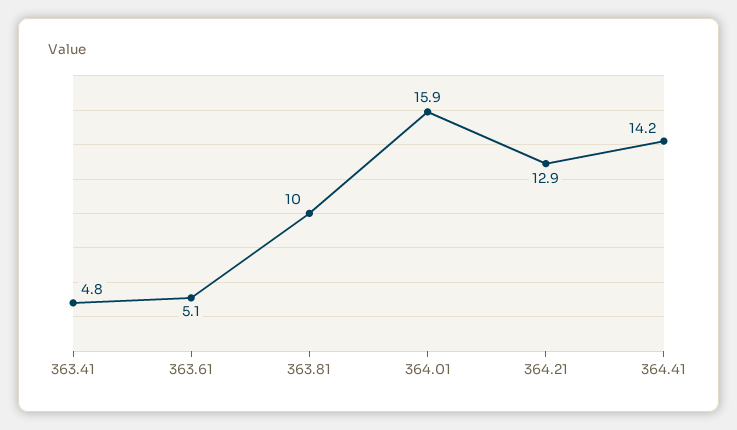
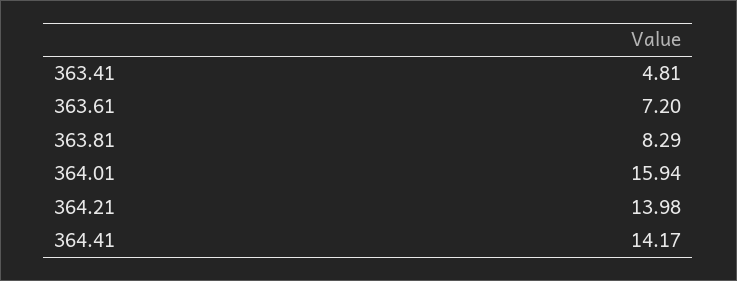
363.61: 5.1 -> 7.2
363.81: 10 -> 8.29
364.21: 12.9 -> 13.98

